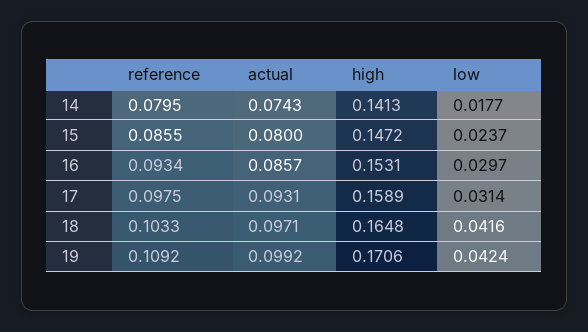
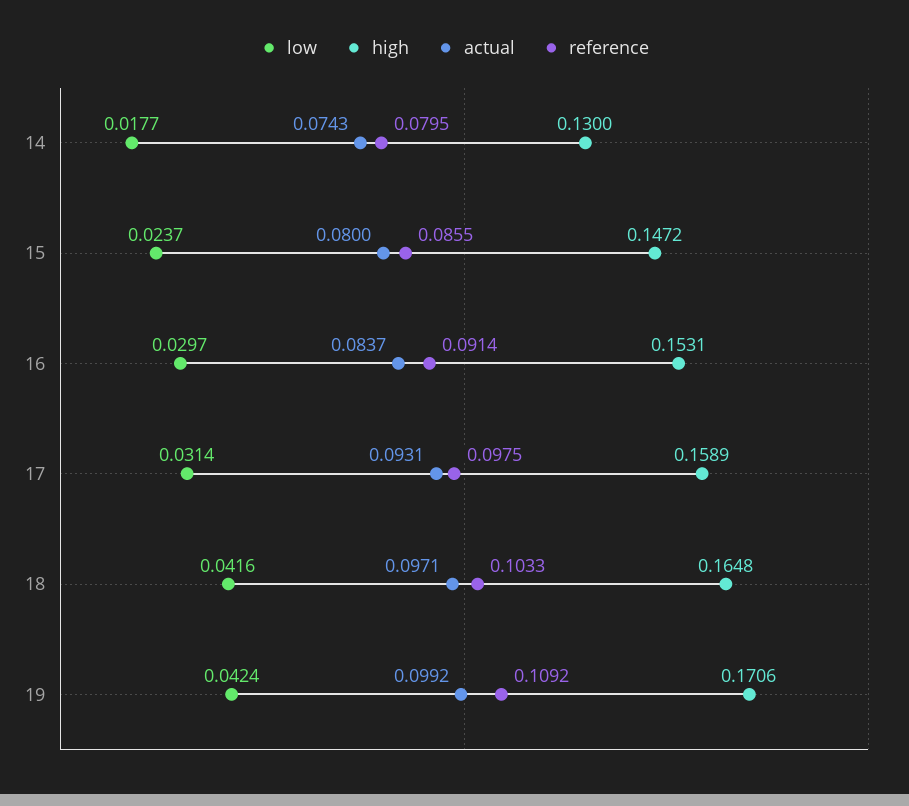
high, 14: 0.1413 -> 0.13
reference, 16: 0.0934 -> 0.0914
actual, 16: 0.0857 -> 0.0837

